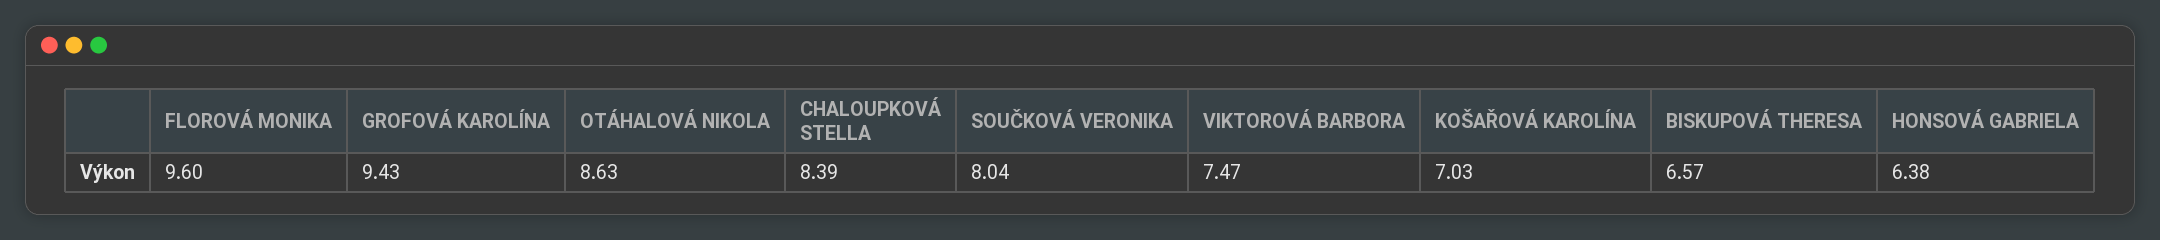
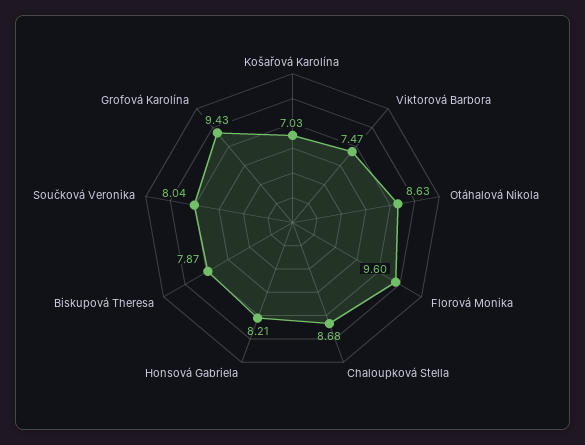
CHALOUPKOVÁ STELLA: 8.39 -> 8.68
BISKUPOVÁ THERESA: 6.57 -> 7.87
HONSOVÁ GABRIELA: 6.38 -> 8.21

